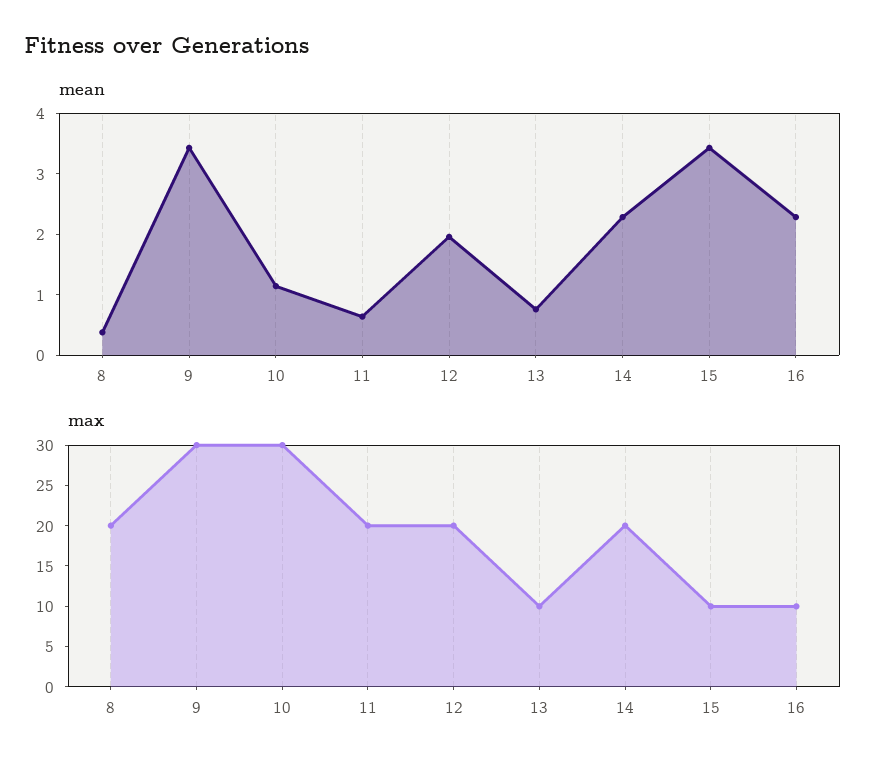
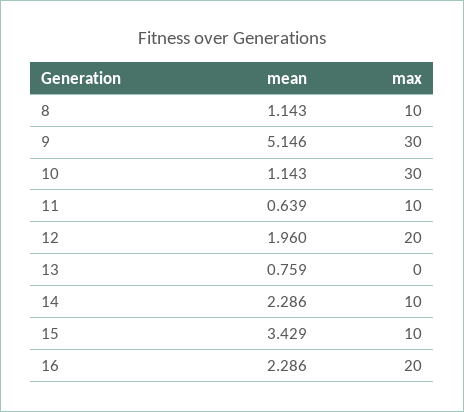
mean, 8: 0.4 -> 1.143
mean, 9: 3.4 -> 5.146
max, 8: 20 -> 10
max, 11: 20 -> 10
max, 13: 10 -> 0
max, 14: 20 -> 10
max, 16: 10 -> 20

